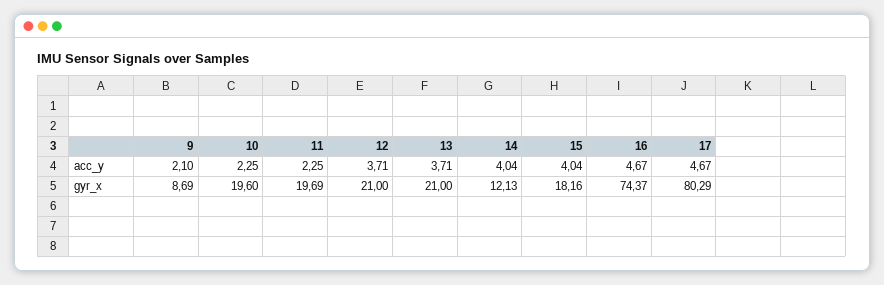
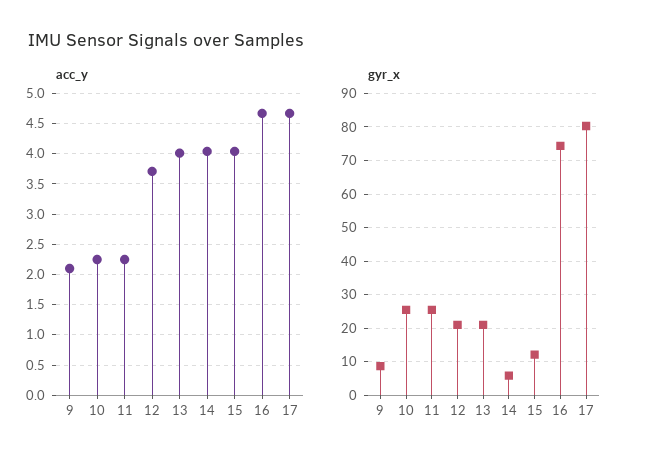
acc_y, 13: 3.71 -> 4
gyr_x, 10: 19.6 -> 26
gyr_x, 11: 19.69 -> 26
gyr_x, 14: 12.13 -> 6
gyr_x, 15: 18.16 -> 12

